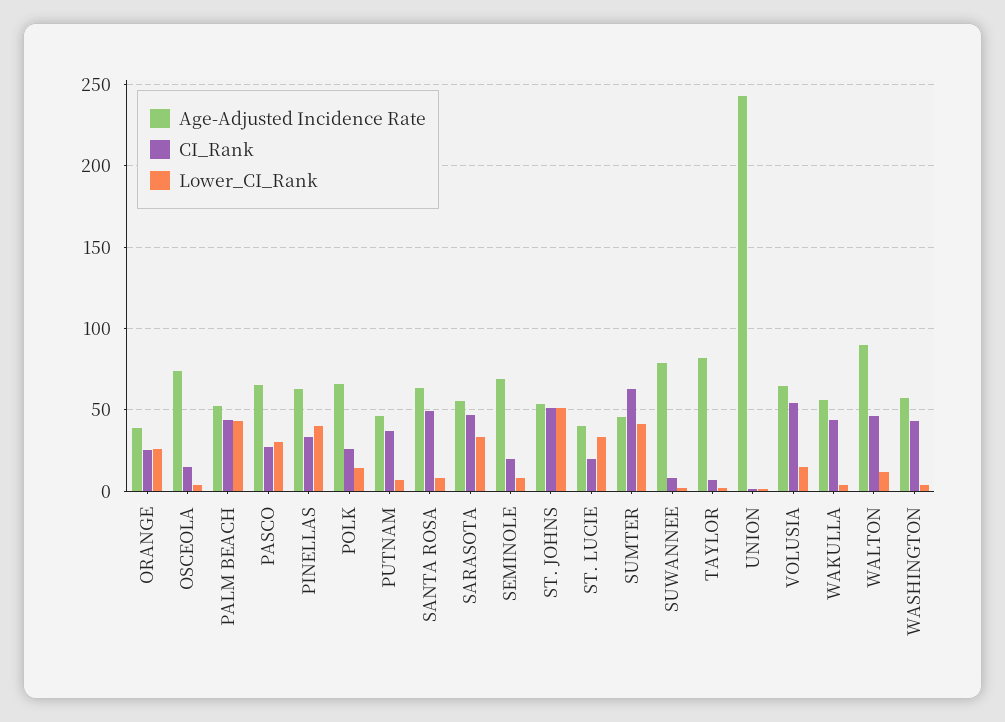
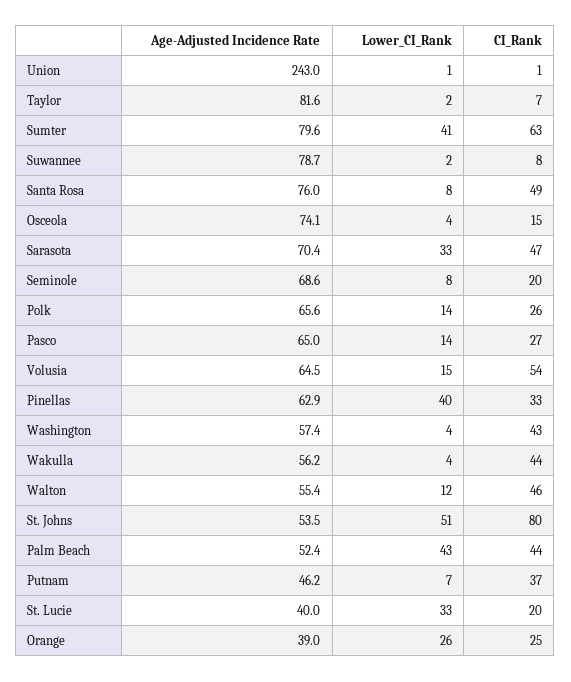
Lower_CI_Rank, PASCO: 30 -> 14
Age-Adjusted Incidence Rate, SANTA ROSA: 65 -> 76
Age-Adjusted Incidence Rate, SARASOTA: 55 -> 70.4
CI_Rank, ST. JOHNS: 50 -> 80
Age-Adjusted Incidence Rate, SUMTER: 45 -> 79.6
Age-Adjusted Incidence Rate, WALTON: 90 -> 55.4

